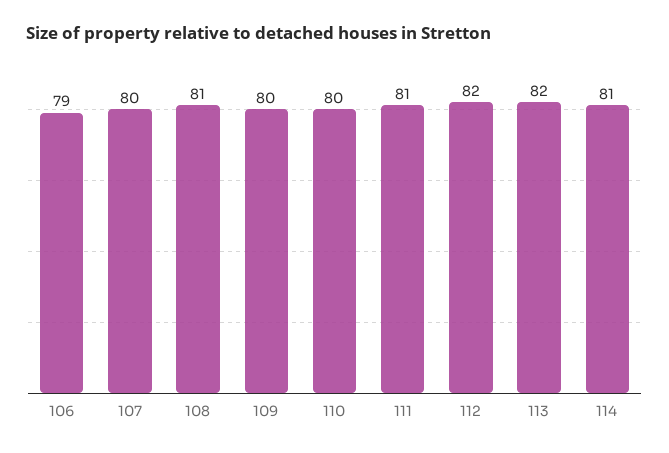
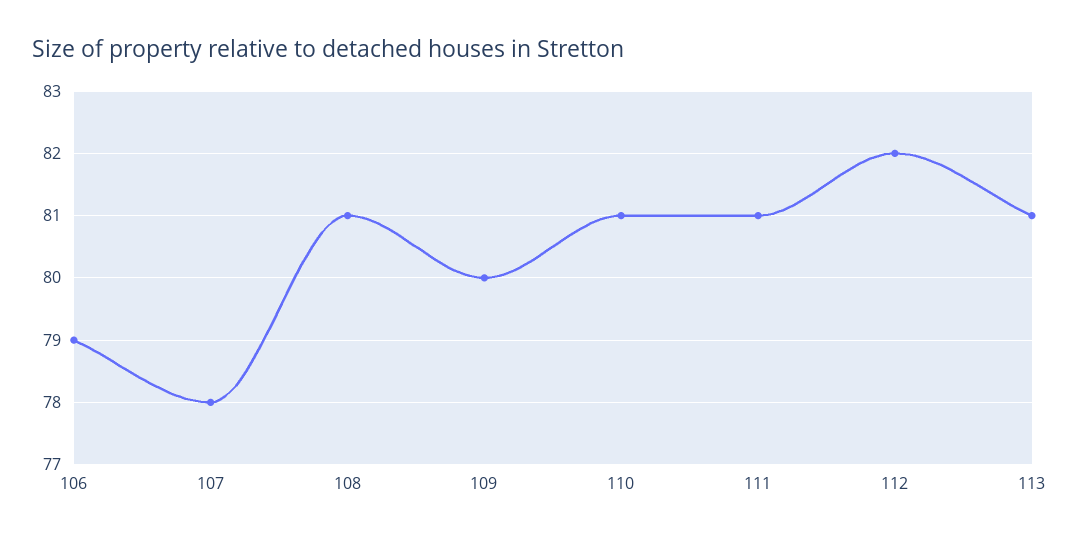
107: 80 -> 78
110: 80 -> 81
113: 82 -> 81
114: 81 -> none

